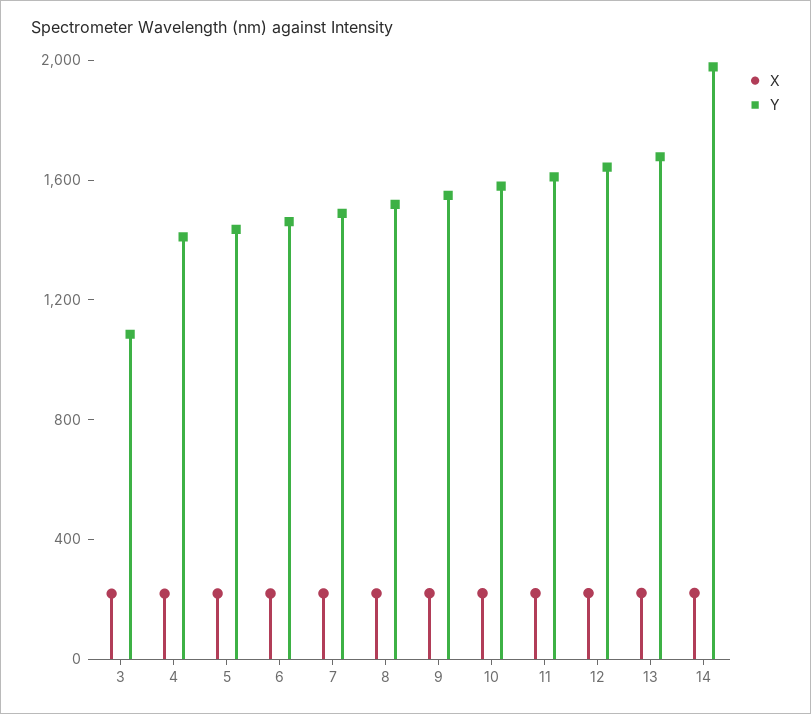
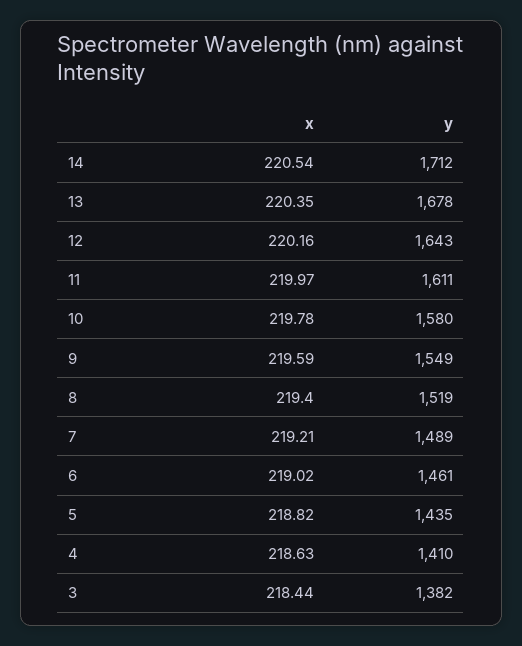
Y, 3: 1100 -> 1382
Y, 14: 2000 -> 1712

